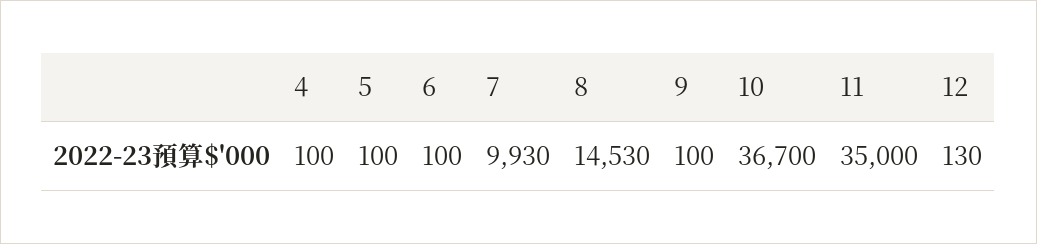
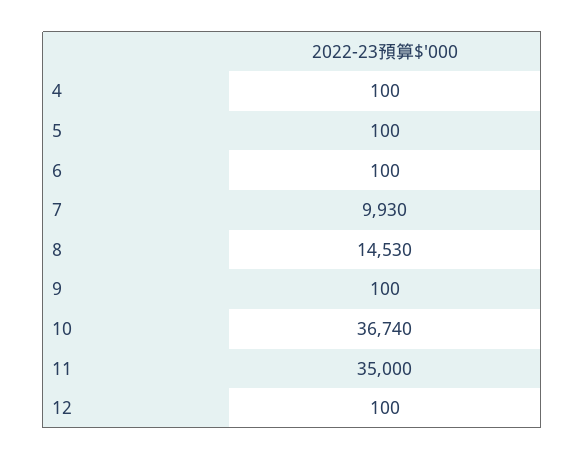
10: 36700 -> 36740
12: 130 -> 100

